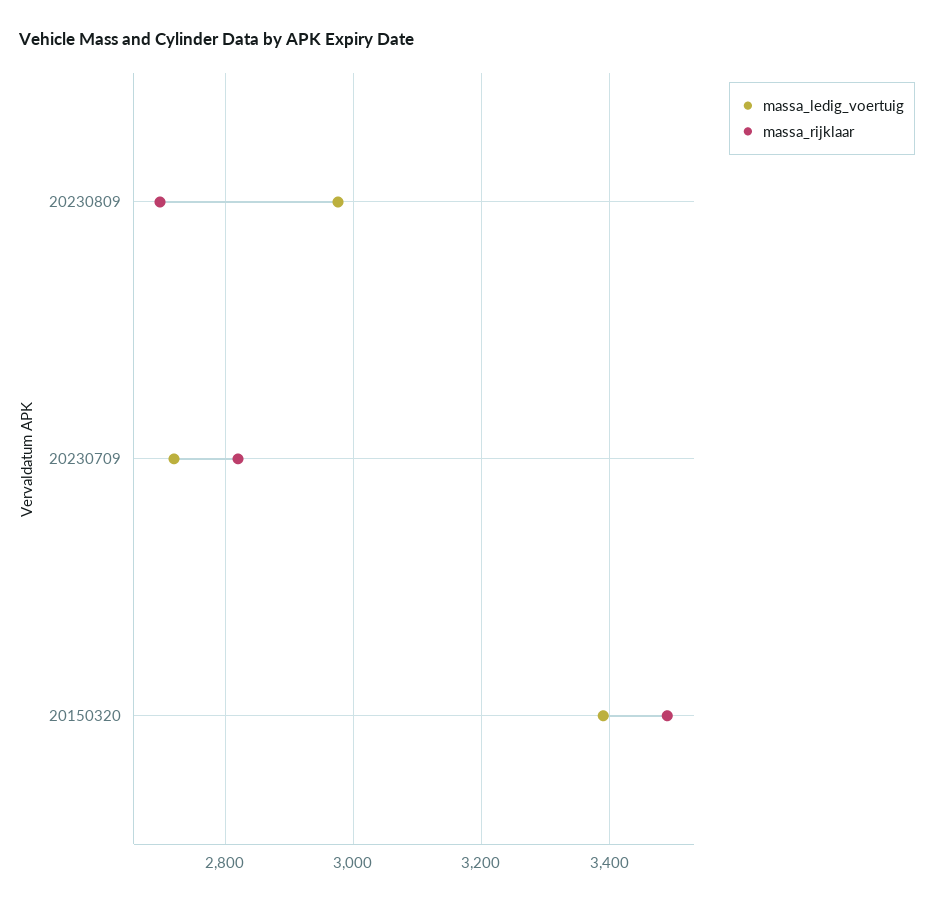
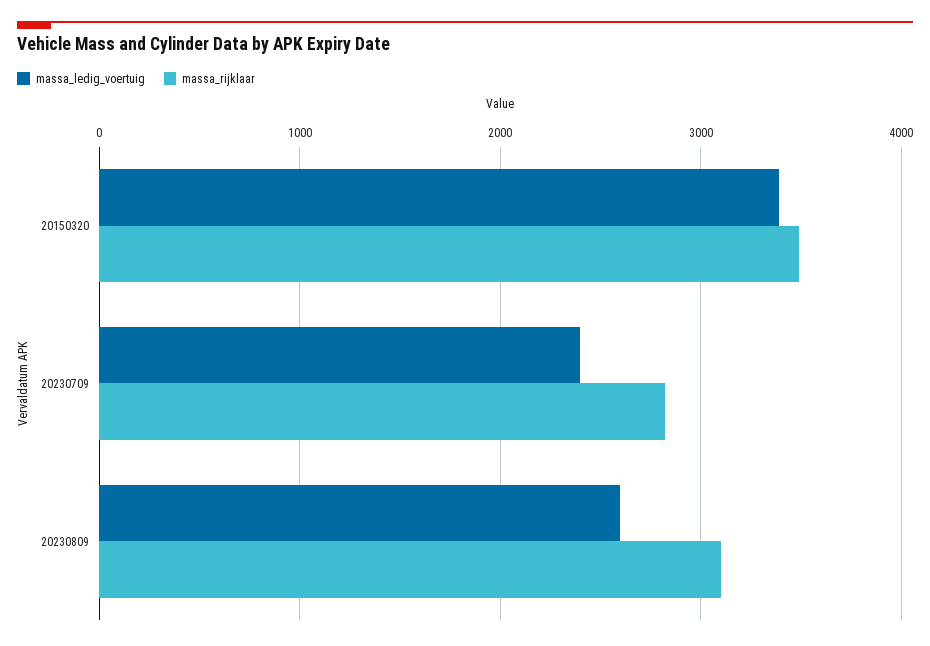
massa_ledig_voertuig, 20230809: 2980 -> 2600
massa_rijklaar, 20230809: 2700 -> 3100
massa_ledig_voertuig, 20230709: 2720 -> 2400

